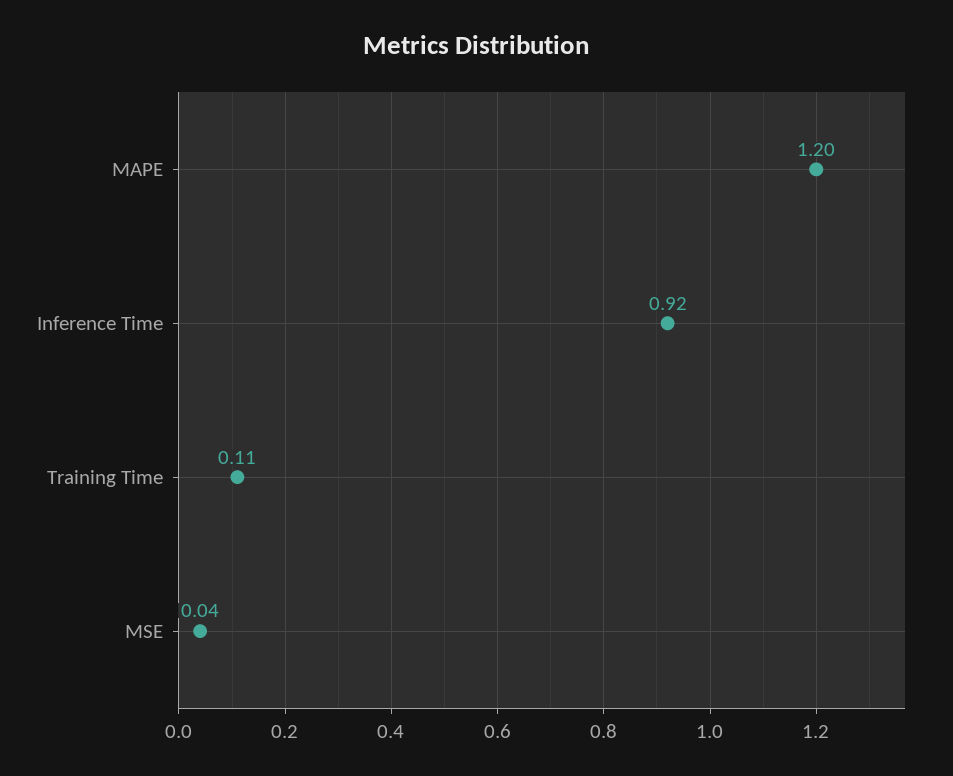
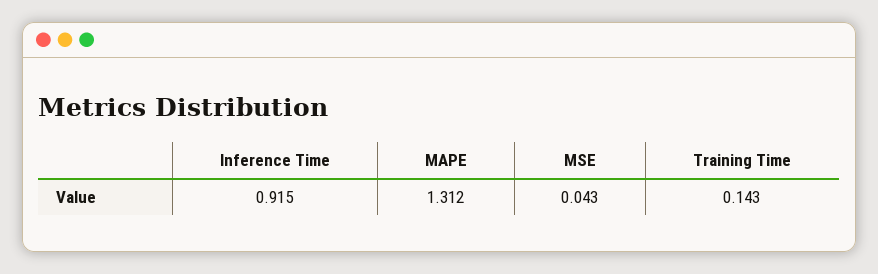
MAPE: 1.2 -> 1.312
Training Time: 0.11 -> 0.143

